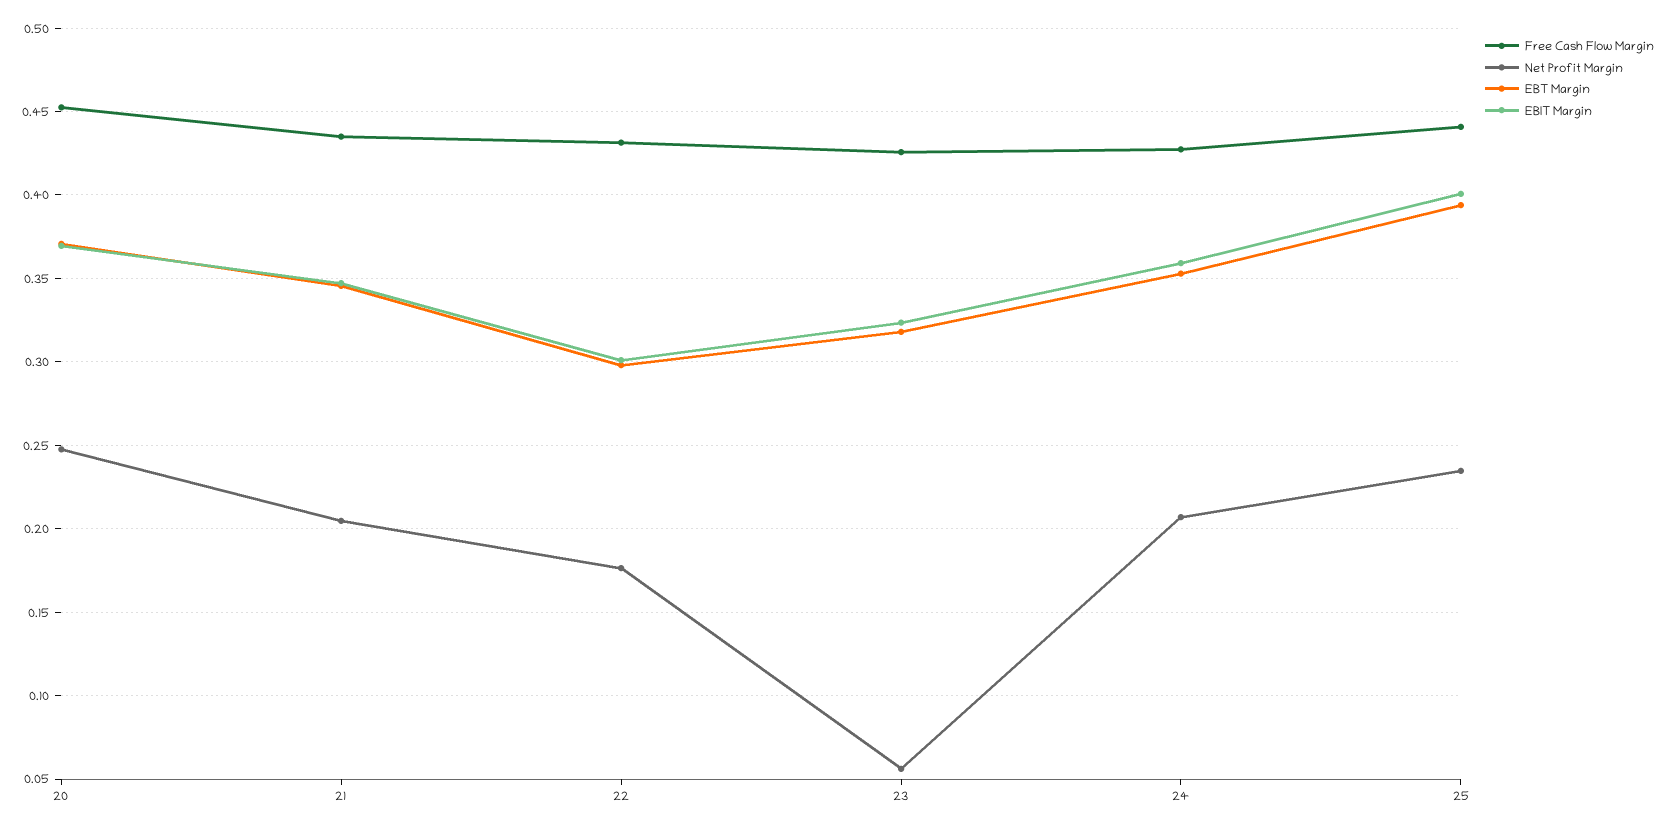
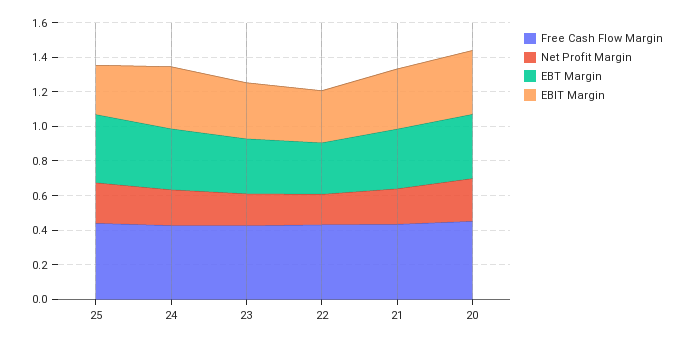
Net Profit Margin, 23: 0.055 -> 0.2
EBIT Margin, 25: 0.4 -> 0.3

